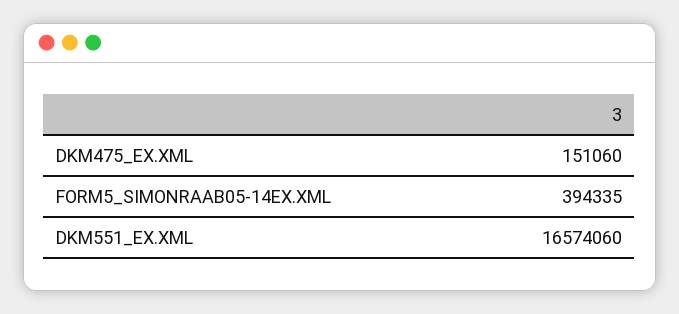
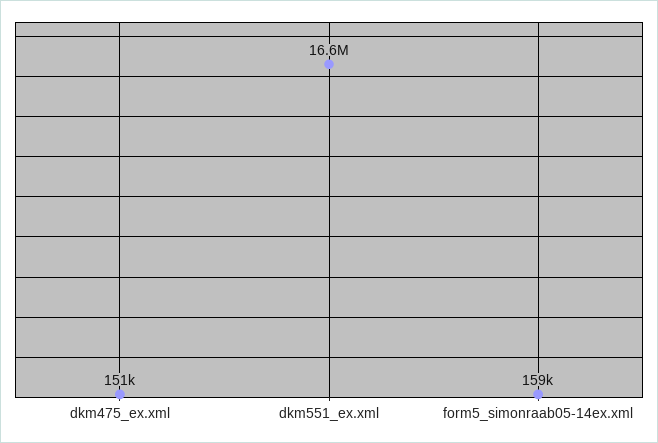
FORM5_SIMONRAAB05-14EX.XML: 394335 -> 159000

